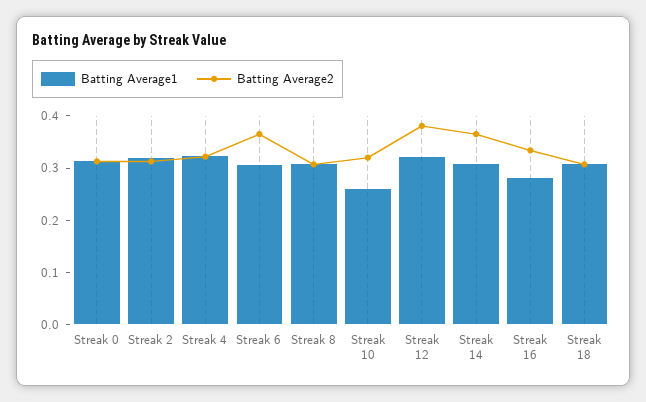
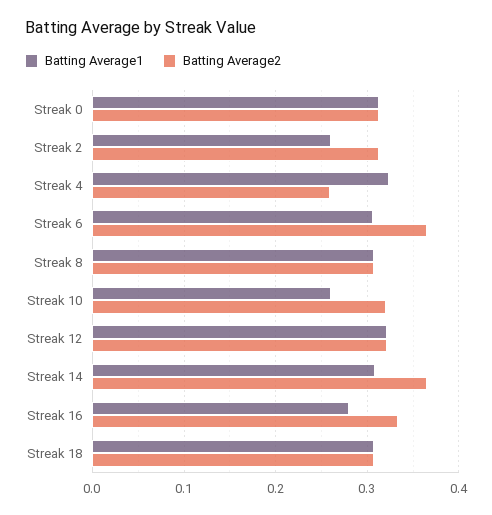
Batting Average1, Streak 2: 0.32 -> 0.26
Batting Average2, Streak 4: 0.32 -> 0.26
Batting Average2, Streak 12: 0.38 -> 0.32

